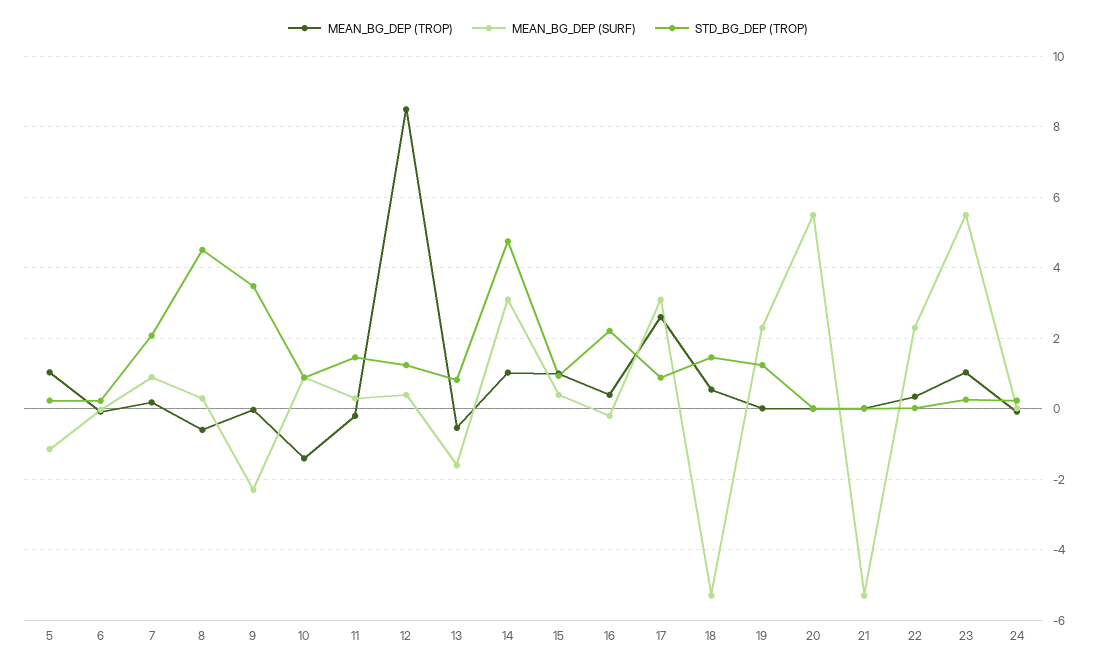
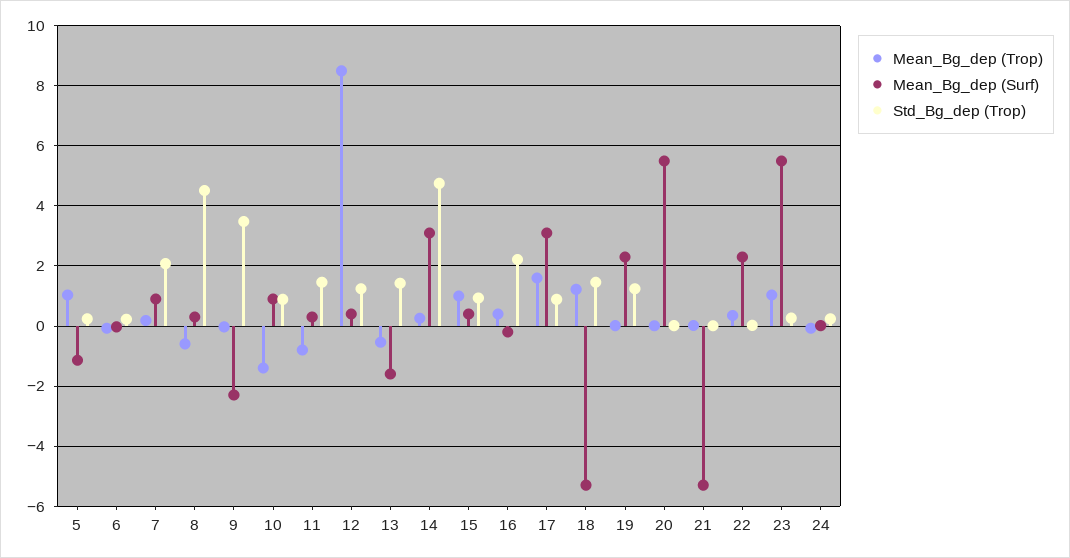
MEAN_BG_DEP (TROP), 11: -0.2 -> -0.8
STD_BG_DEP (TROP), 13: 0.8 -> 1.4
MEAN_BG_DEP (TROP), 14: 1 -> 0.2
MEAN_BG_DEP (TROP), 17: 2.6 -> 1.6
MEAN_BG_DEP (TROP), 18: 0.6 -> 1.2

